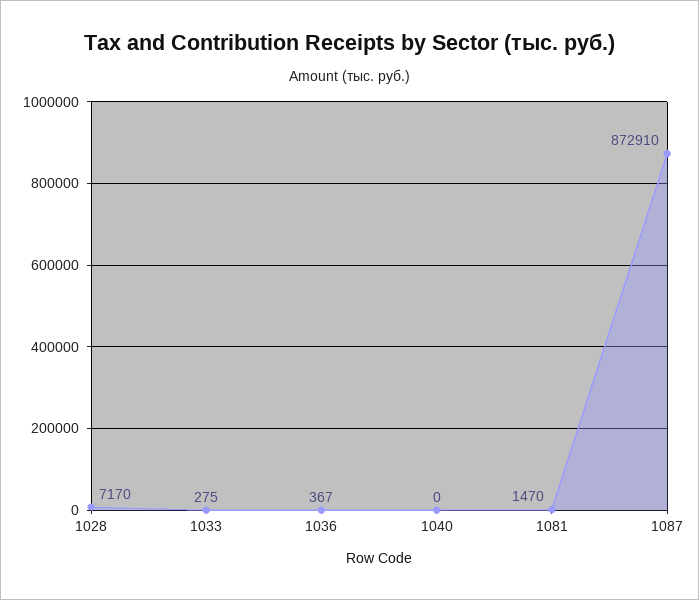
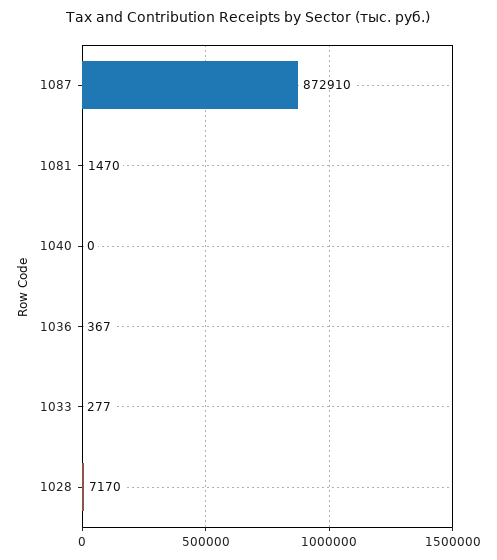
1033: 275 -> 277

